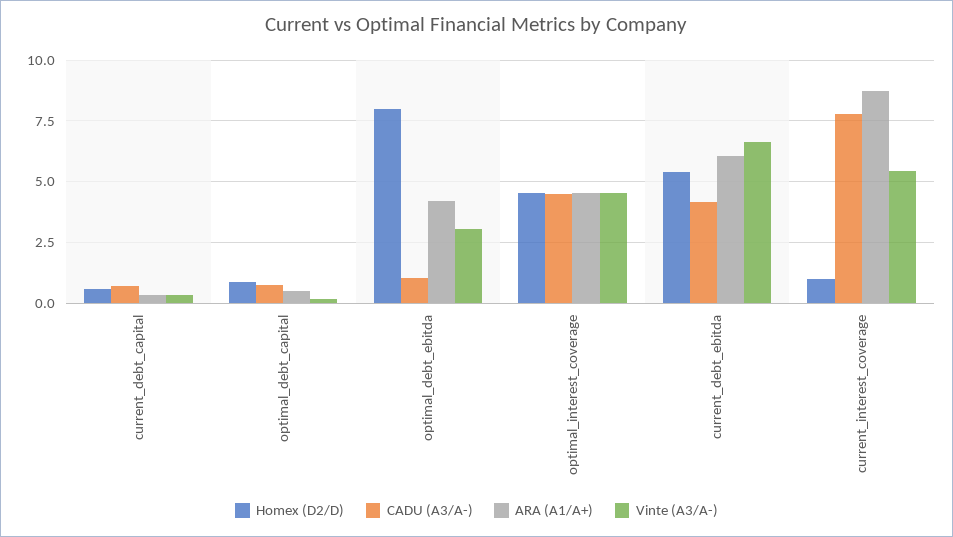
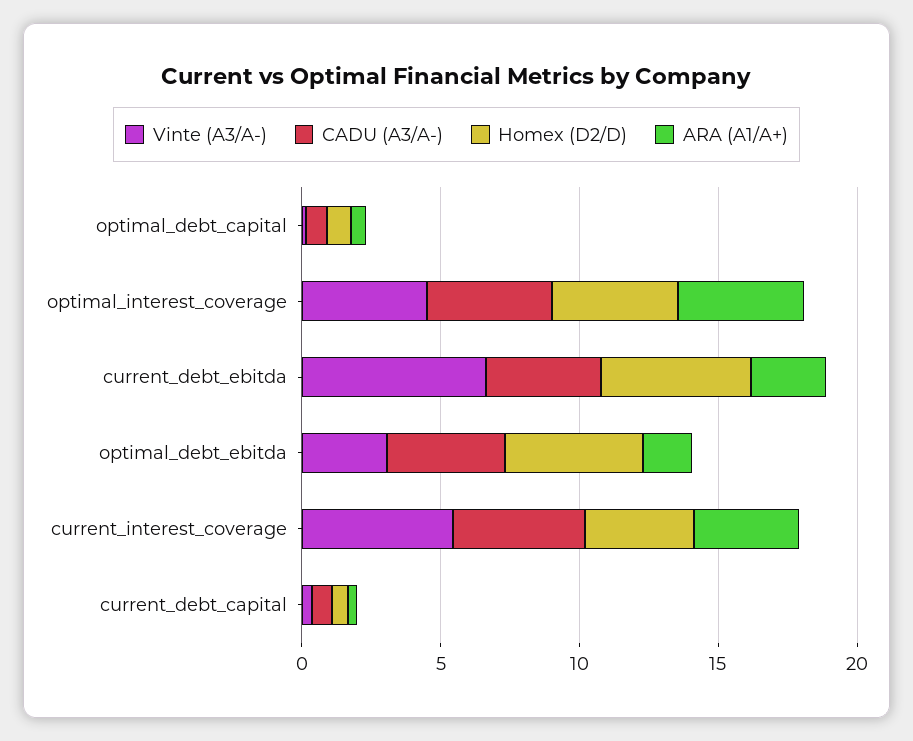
Homex (D2/D), optimal_debt_ebitda: 8 -> 5
CADU (A3/A-), optimal_debt_ebitda: 1 -> 4
ARA (A1/A+), optimal_debt_ebitda: 4.25 -> 2
ARA (A1/A+), current_debt_ebitda: 6 -> 3
Homex (D2/D), current_interest_coverage: 1 -> 4
CADU (A3/A-), current_interest_coverage: 7.75 -> 5
ARA (A1/A+), current_interest_coverage: 8.75 -> 4

